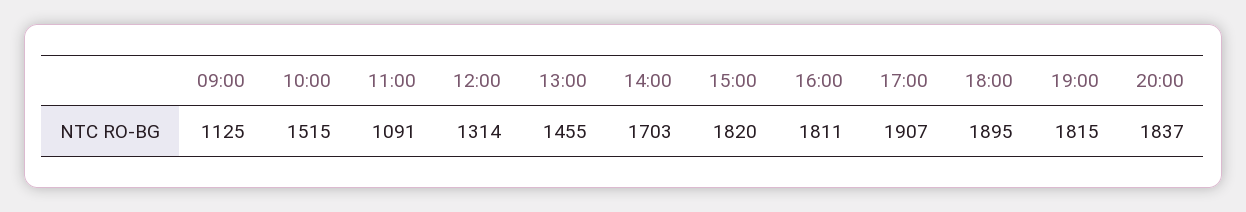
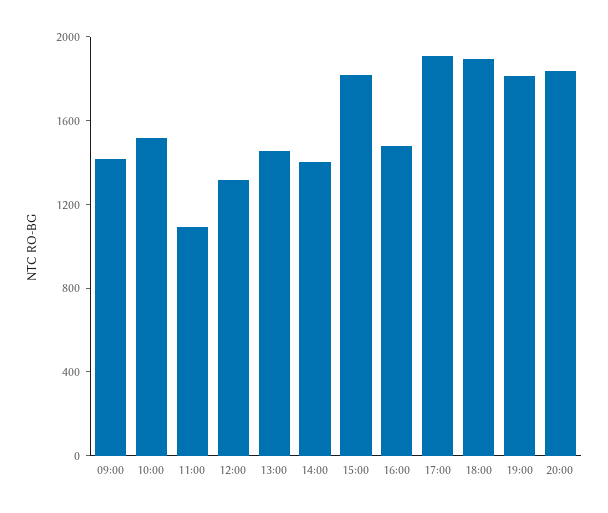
09:00: 1125 -> 1400
14:00: 1703 -> 1400
16:00: 1811 -> 1500

